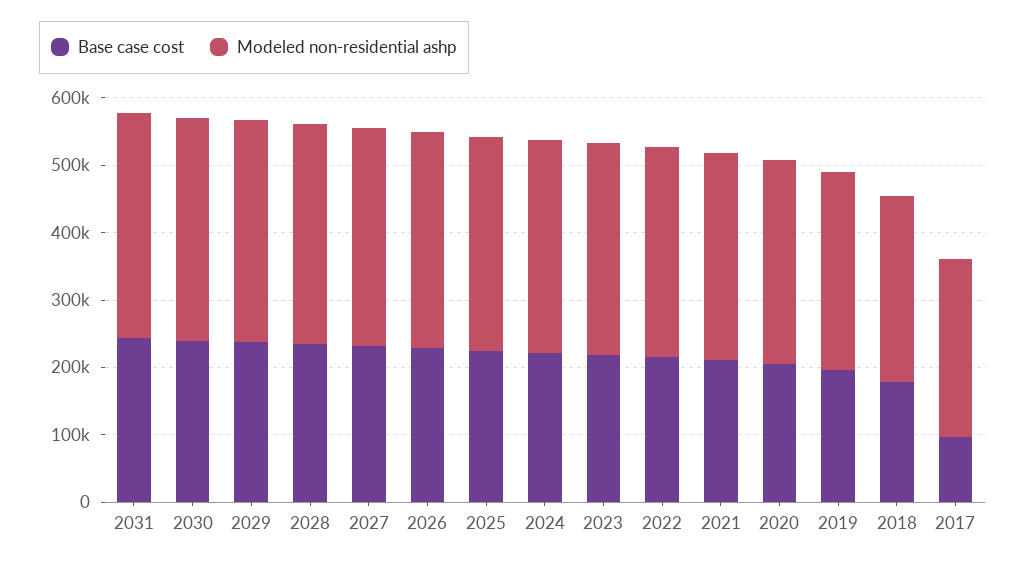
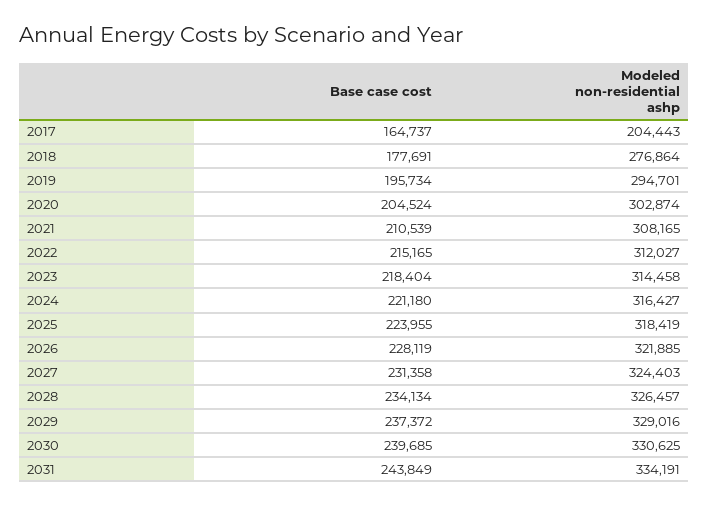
Base case cost, 2017: 100000 -> 164737
Modeled non-residential ashp, 2017: 260000 -> 204443

